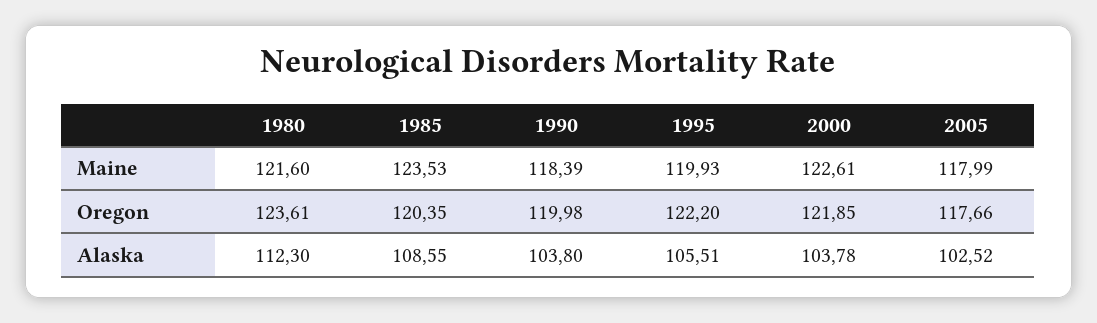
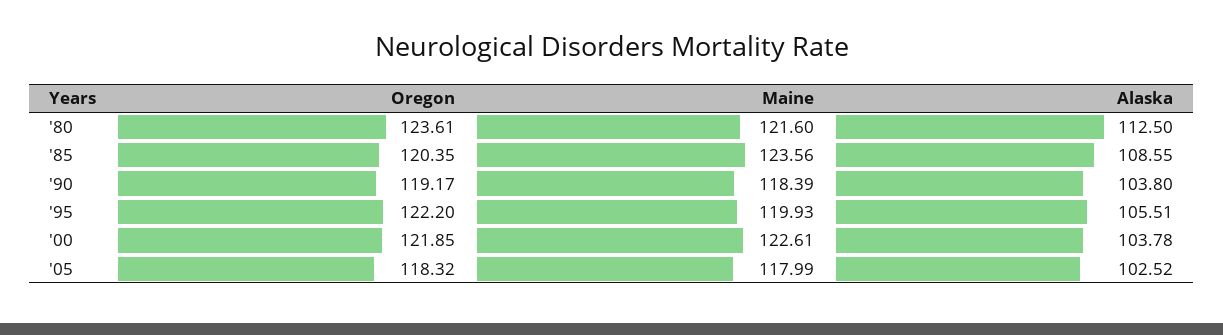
1985, Maine: 123.53 -> 123.56
1990, Oregon: 119.98 -> 119.17
2005, Oregon: 117.66 -> 118.32
1980, Alaska: 112.3 -> 112.5

